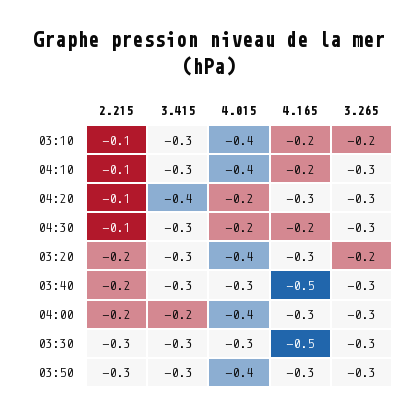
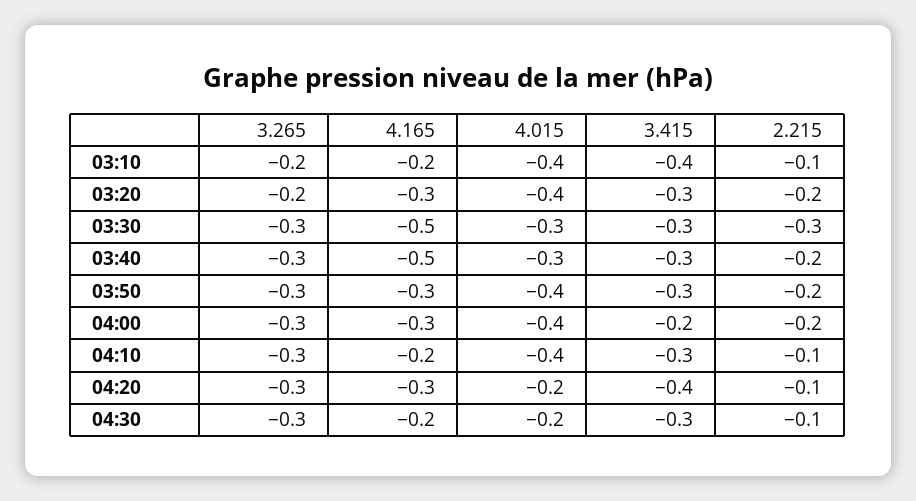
3.415, 03:10: -0.3 -> -0.4
2.215, 03:50: -0.3 -> -0.2

